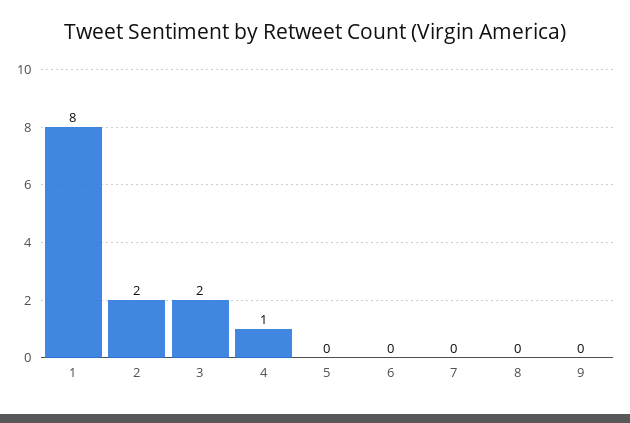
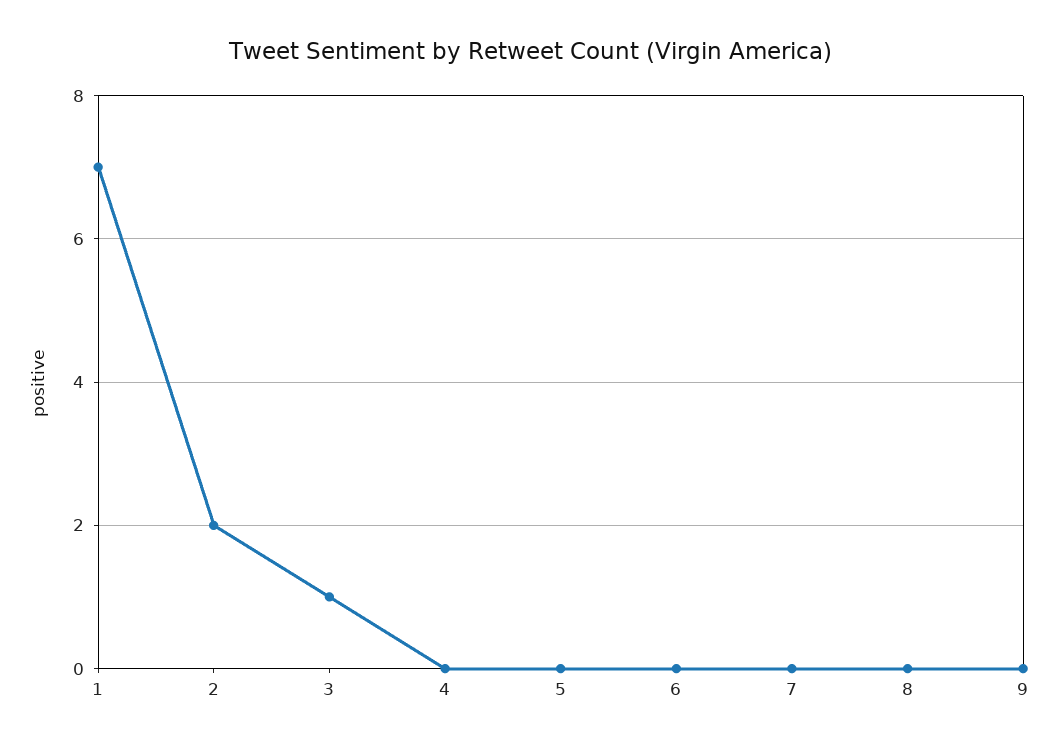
1: 8 -> 7
3: 2 -> 1
4: 1 -> 0

